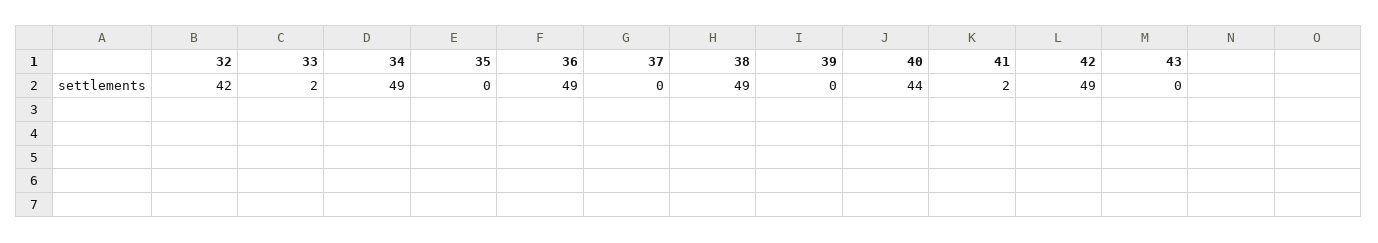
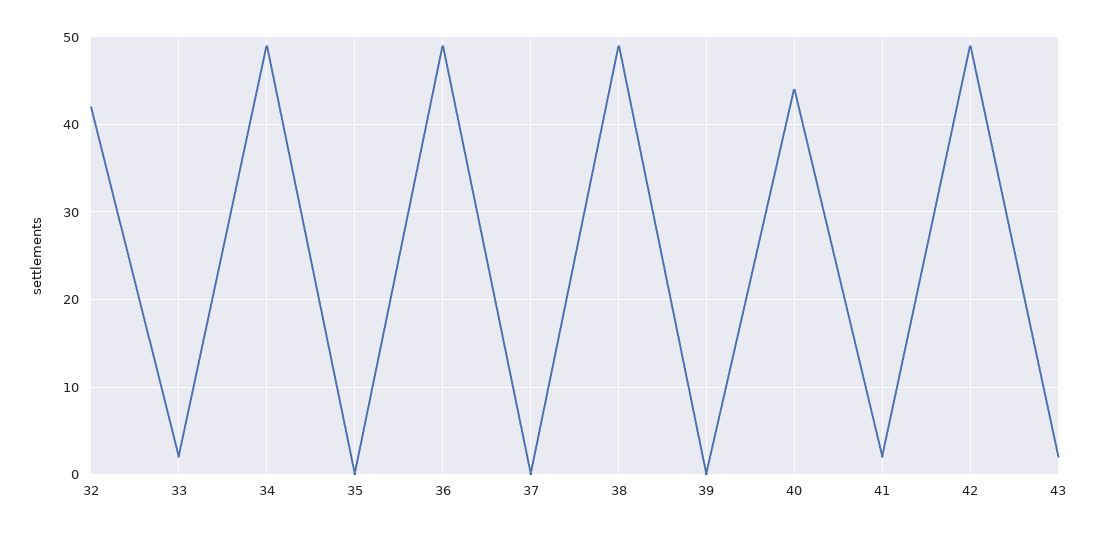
43: 0 -> 2

